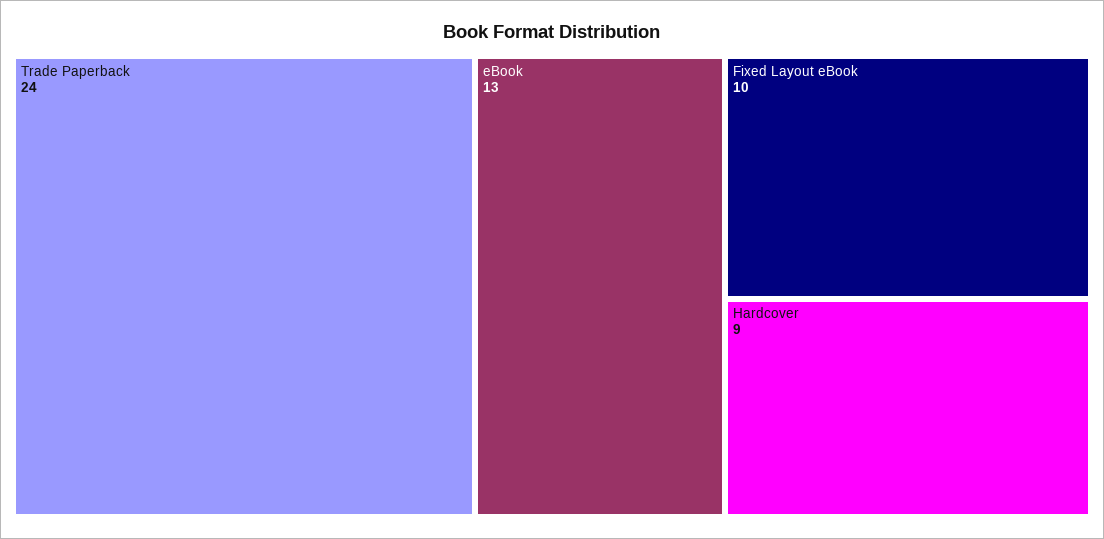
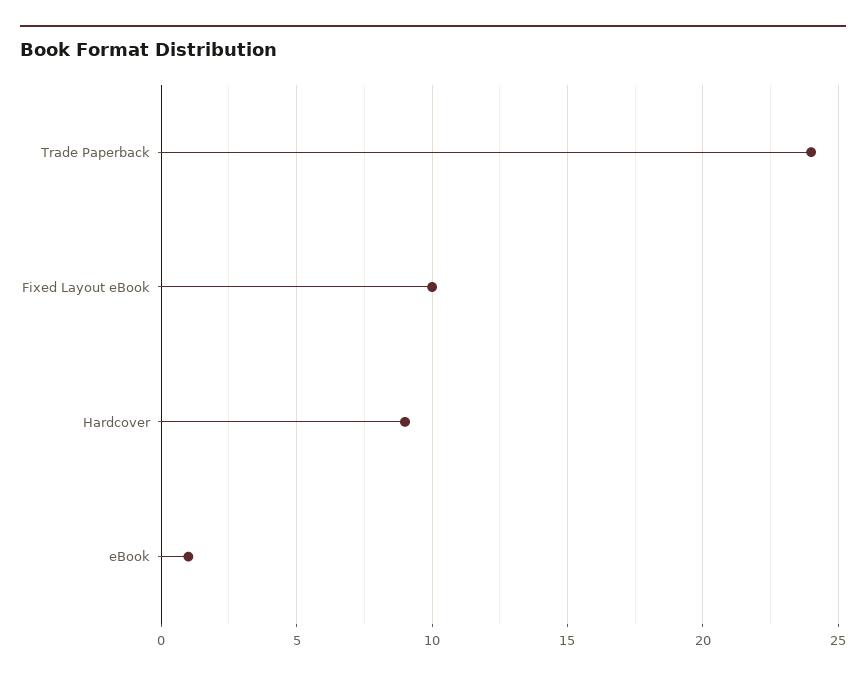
eBook: 13 -> 1

